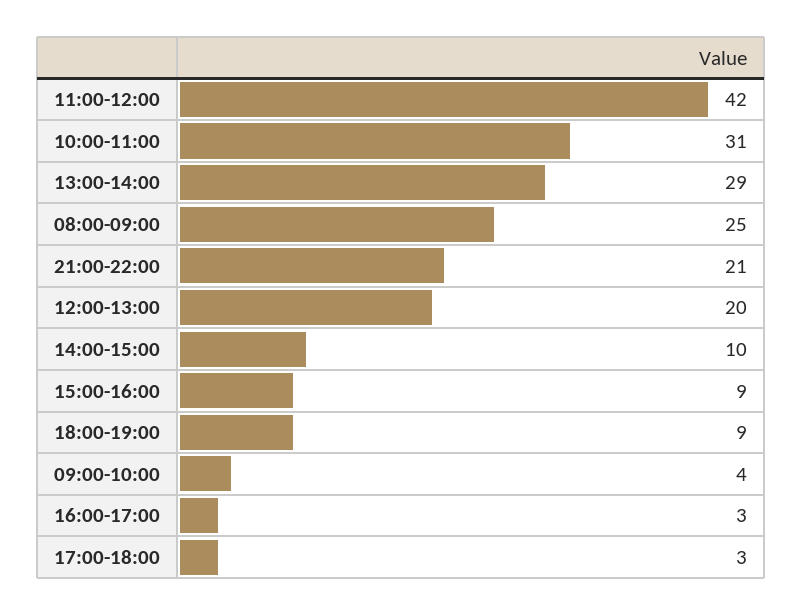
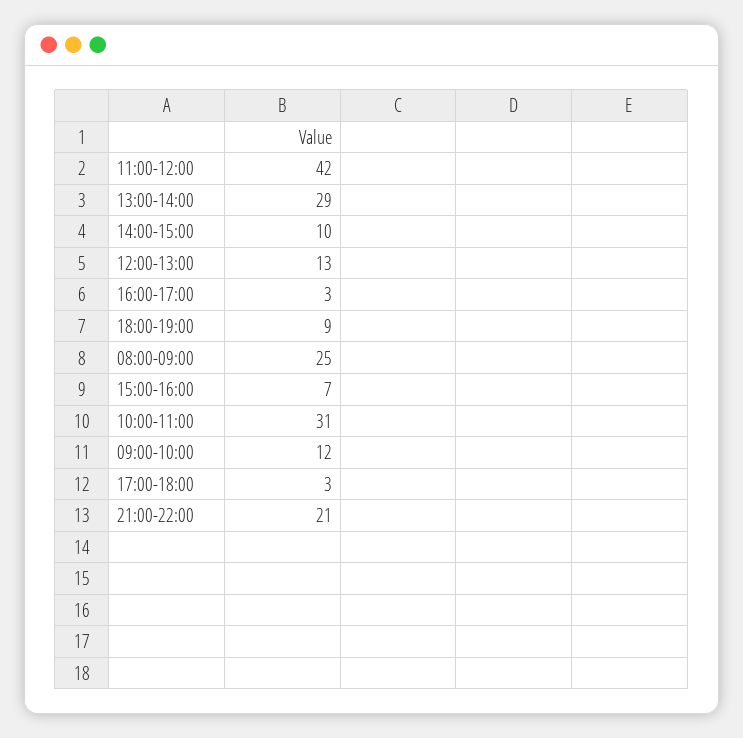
12:00-13:00: 20 -> 13
15:00-16:00: 9 -> 7
09:00-10:00: 4 -> 12

